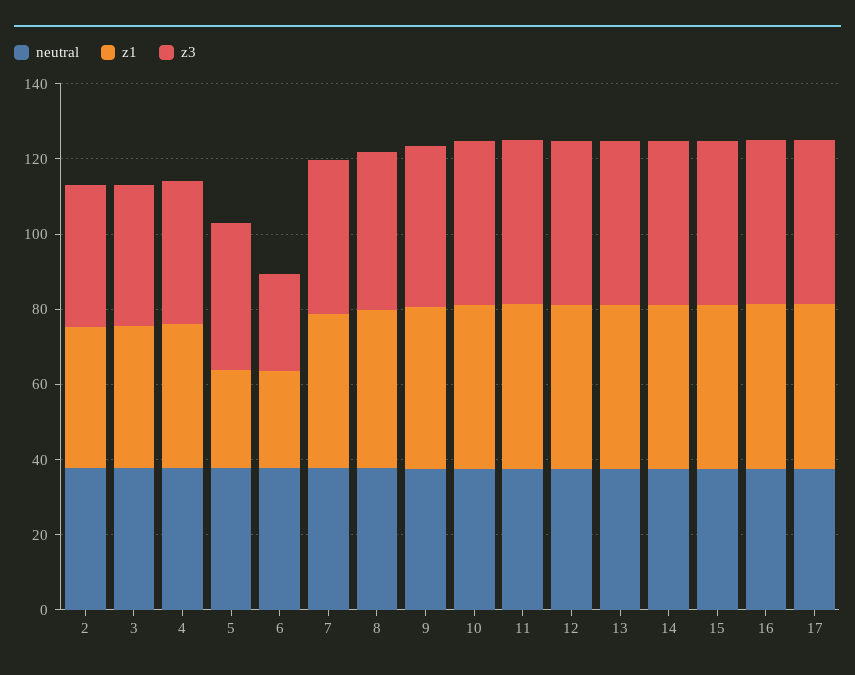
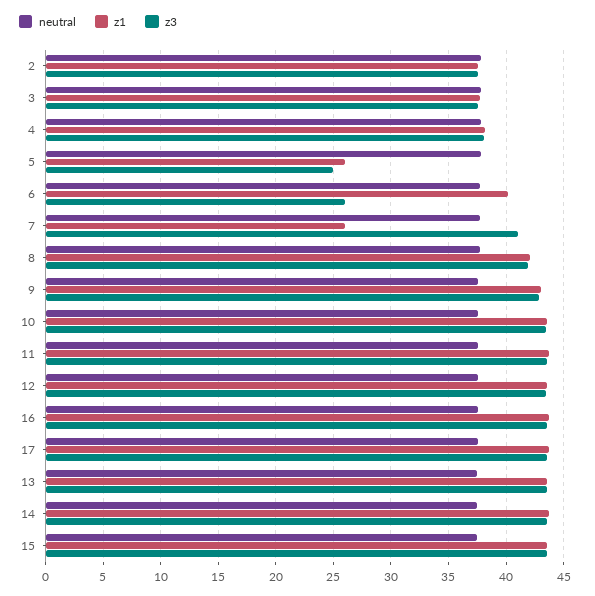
z3, 5: 40 -> 25
z1, 6: 25 -> 40
z1, 7: 40 -> 26

